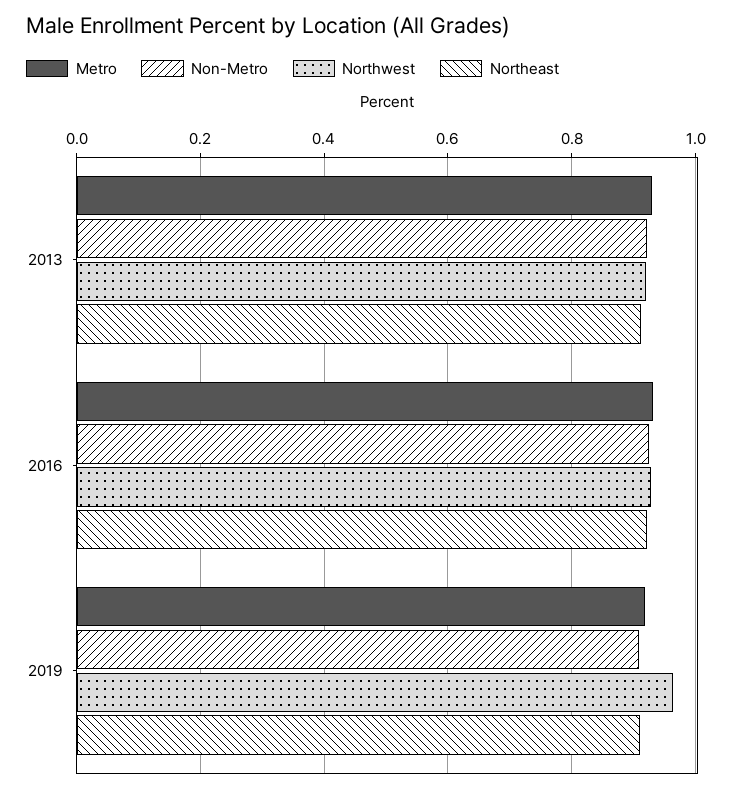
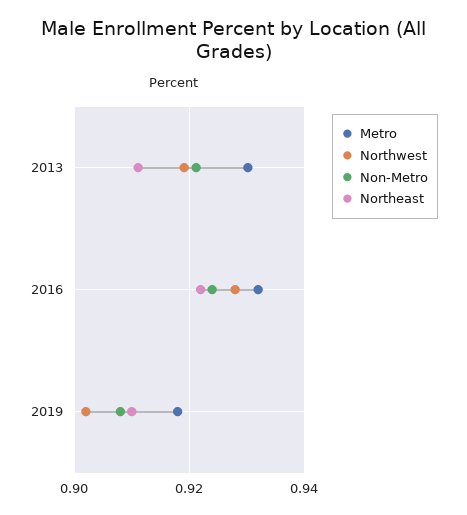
Northwest, 2019: 0.96 -> 0.902

